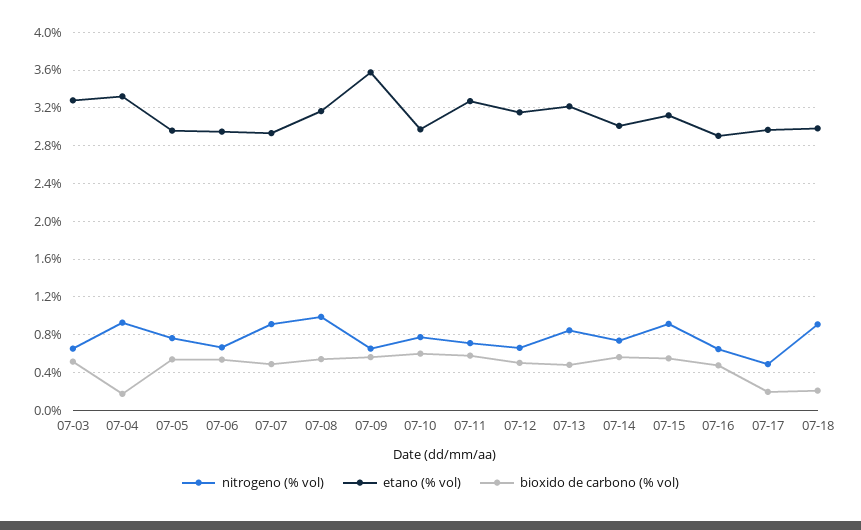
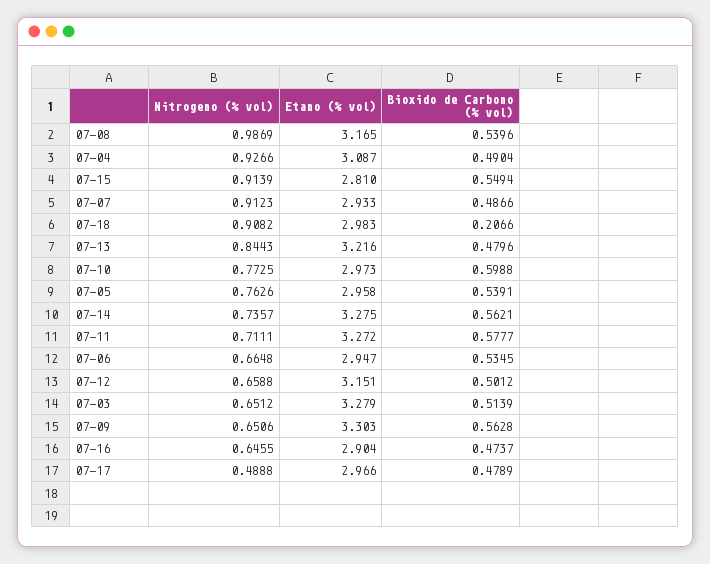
etano (% vol), 07-04: 3.3 -> 3.087
bioxido de carbono (% vol), 07-04: 0.2 -> 0.4904
etano (% vol), 07-09: 3.6 -> 3.303
etano (% vol), 07-14: 3 -> 3.275
etano (% vol), 07-15: 3.1 -> 2.81
bioxido de carbono (% vol), 07-17: 0.2 -> 0.4789

